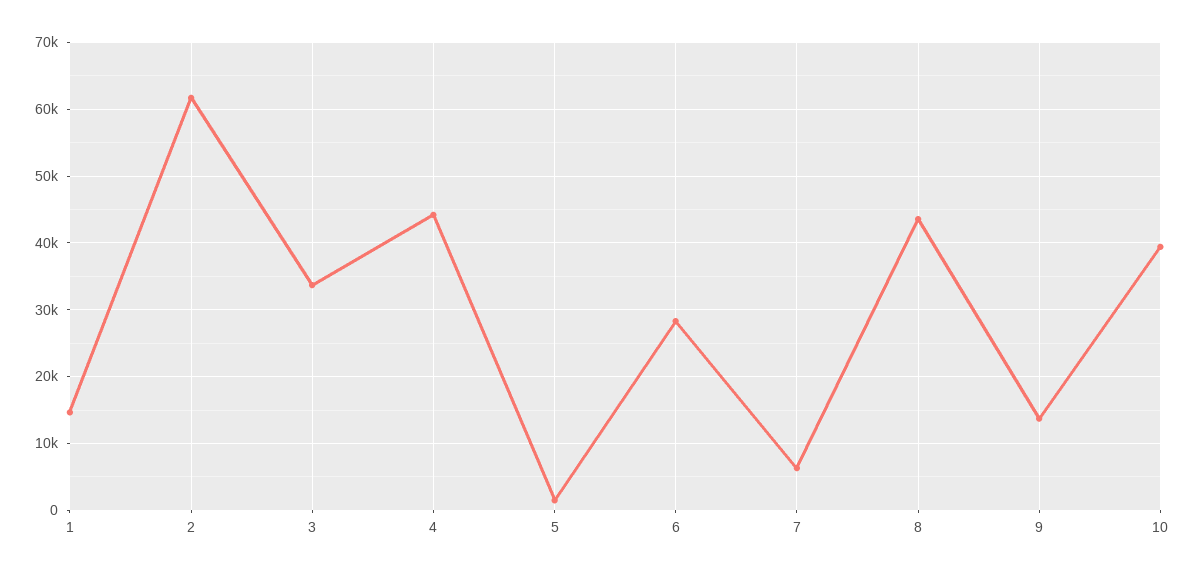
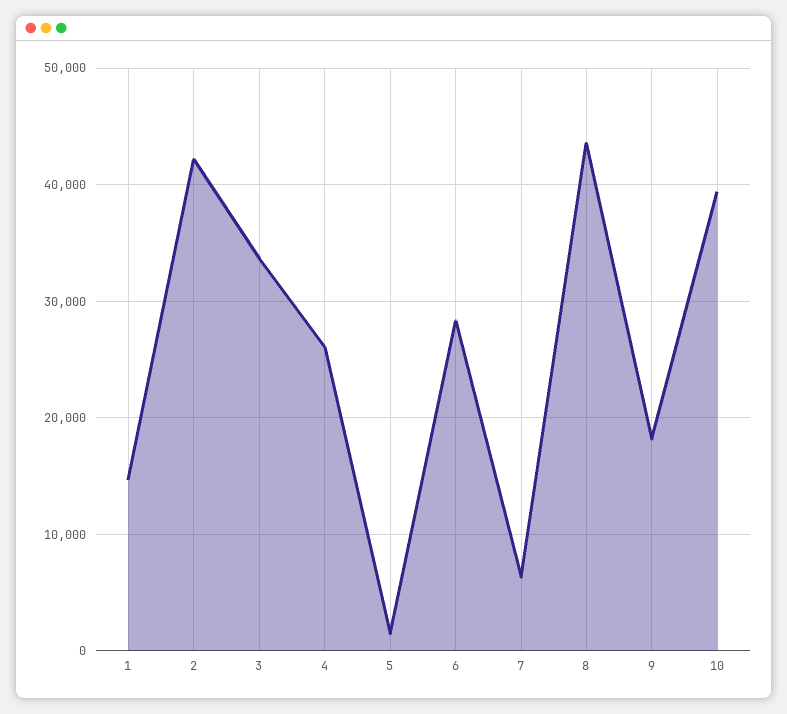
2: 62000 -> 42000
4: 44000 -> 26000
9: 14000 -> 18000

